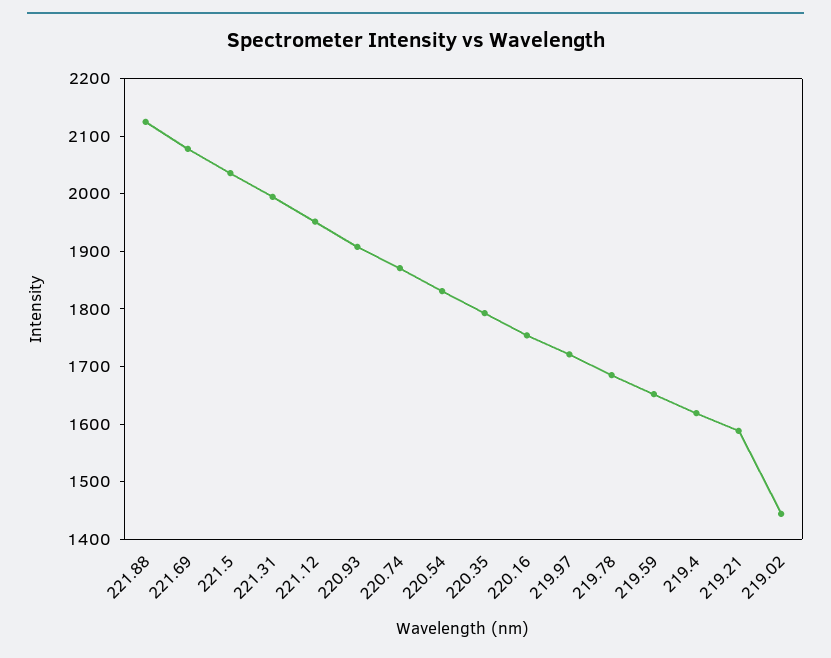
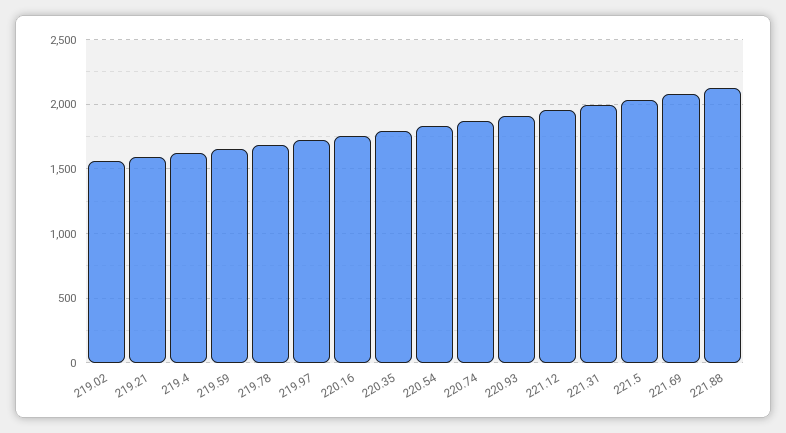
219.02: 1440 -> 1550

